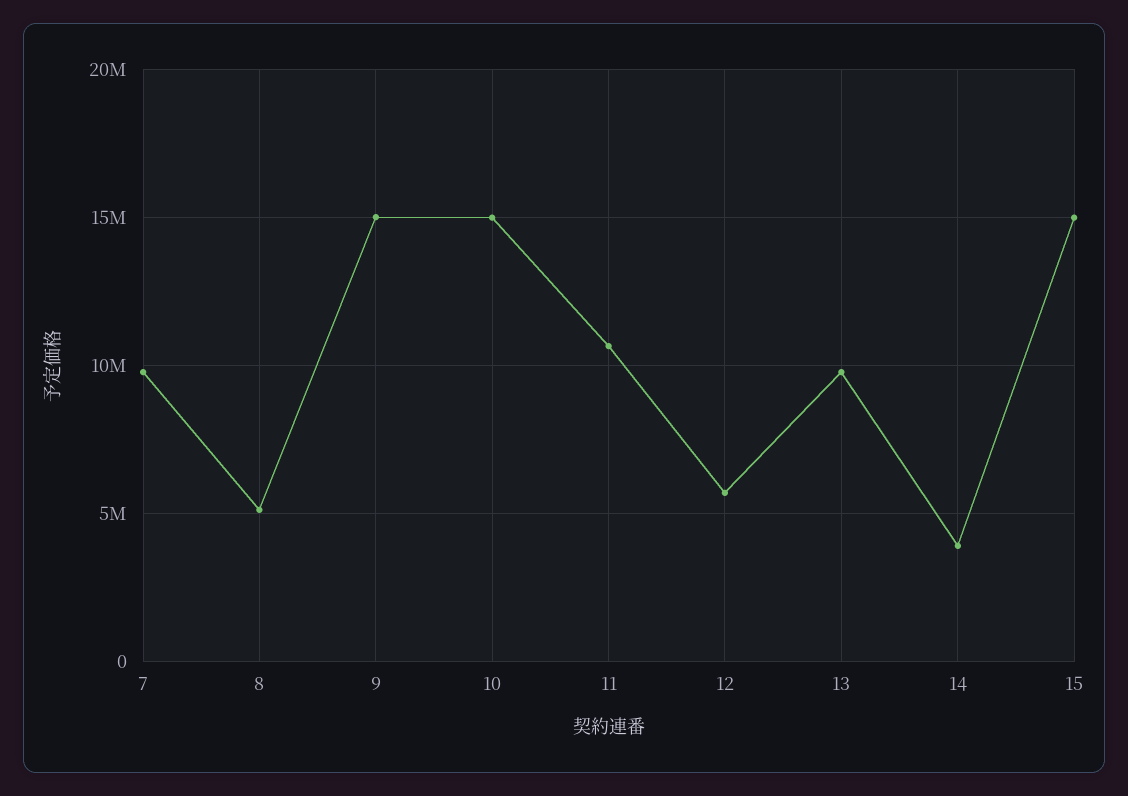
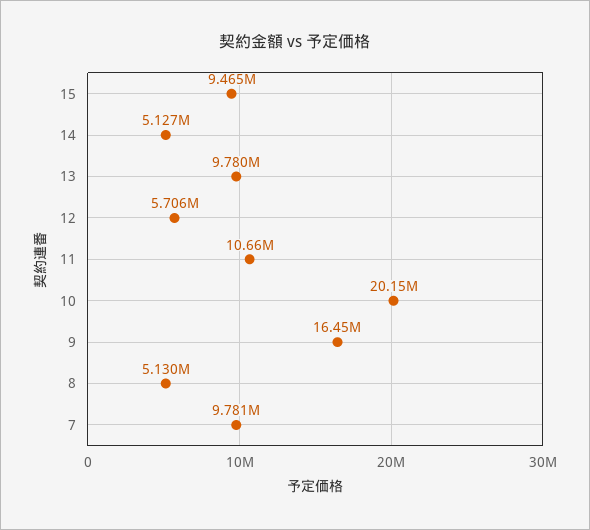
9: 15000000 -> 16450000
10: 15000000 -> 20150000
14: 4000000 -> 5127000
15: 15000000 -> 9465000

